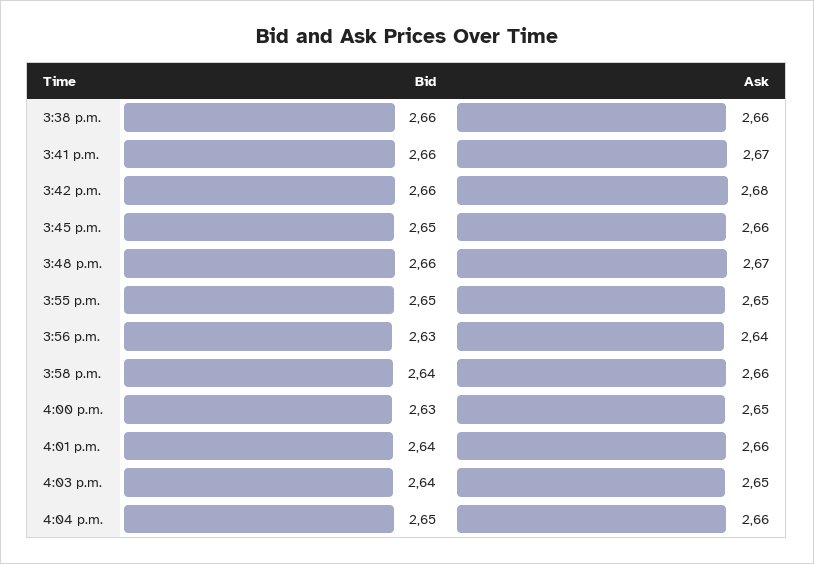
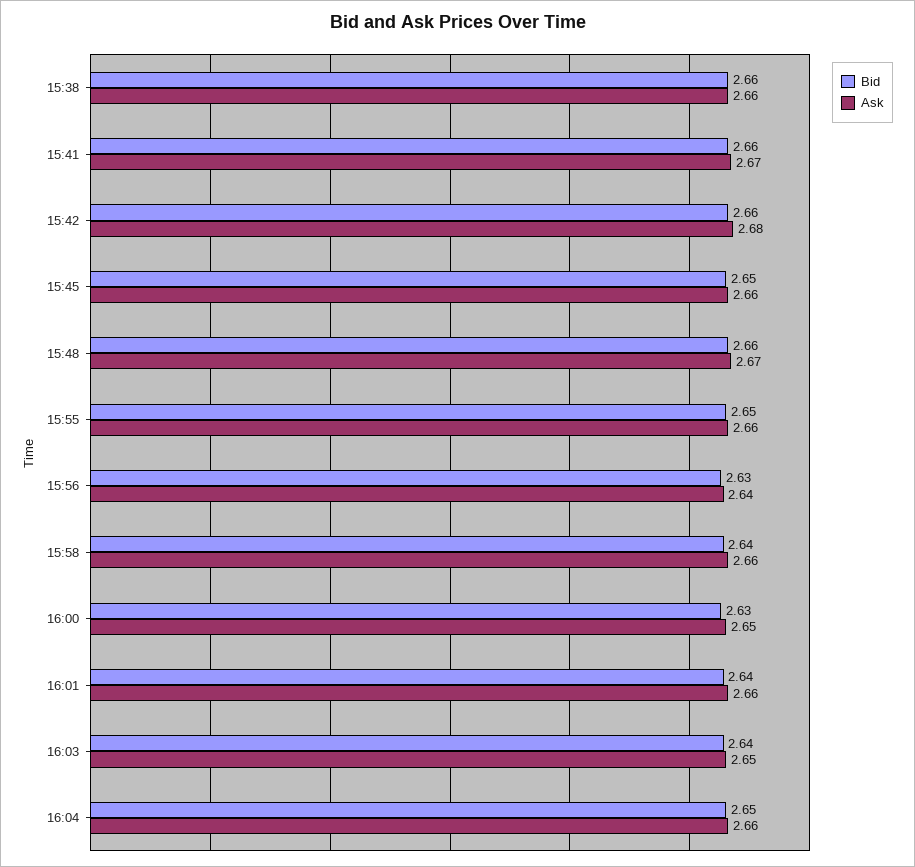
Ask, 3:55 p.m.: 2.65 -> 2.66

